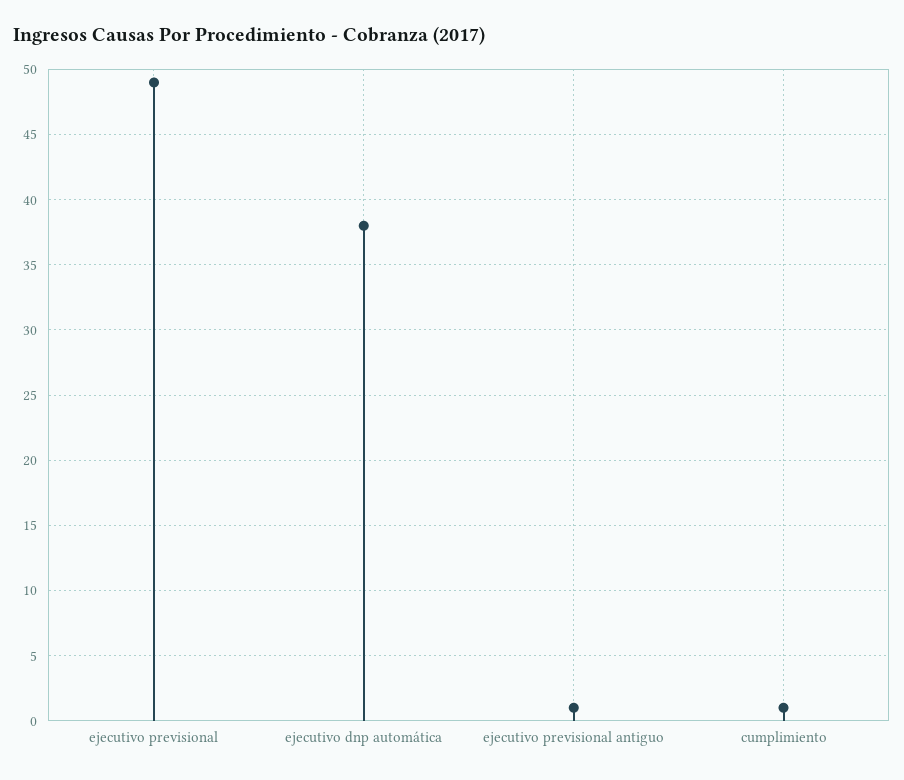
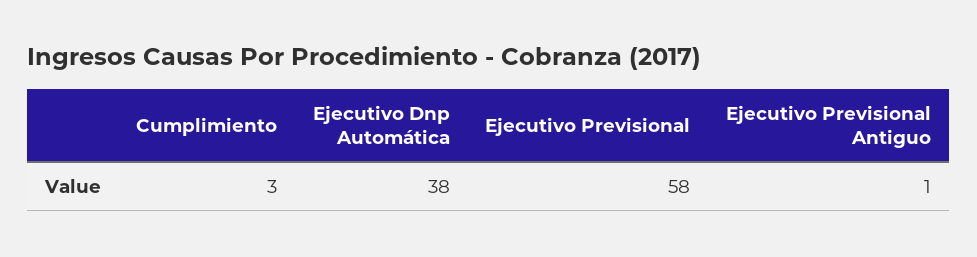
ejecutivo previsional: 49 -> 58
cumplimiento: 1 -> 3

